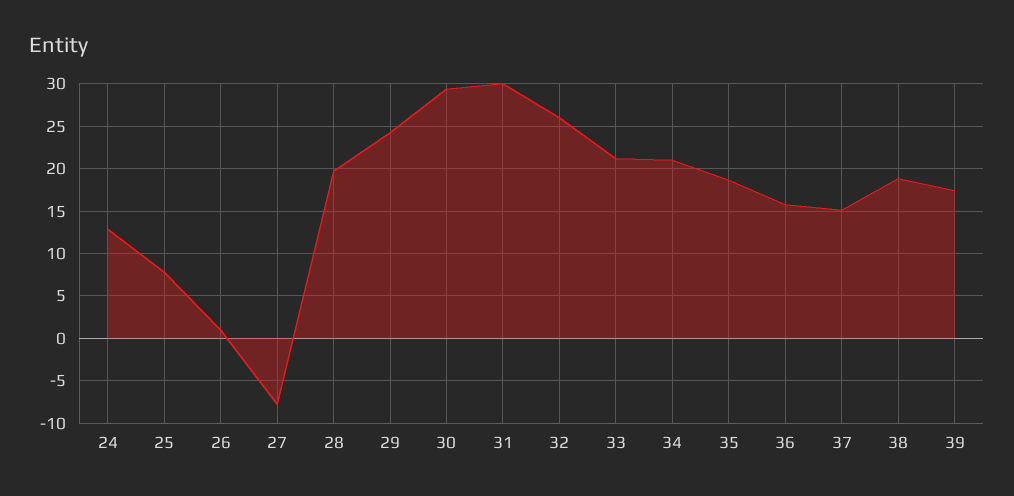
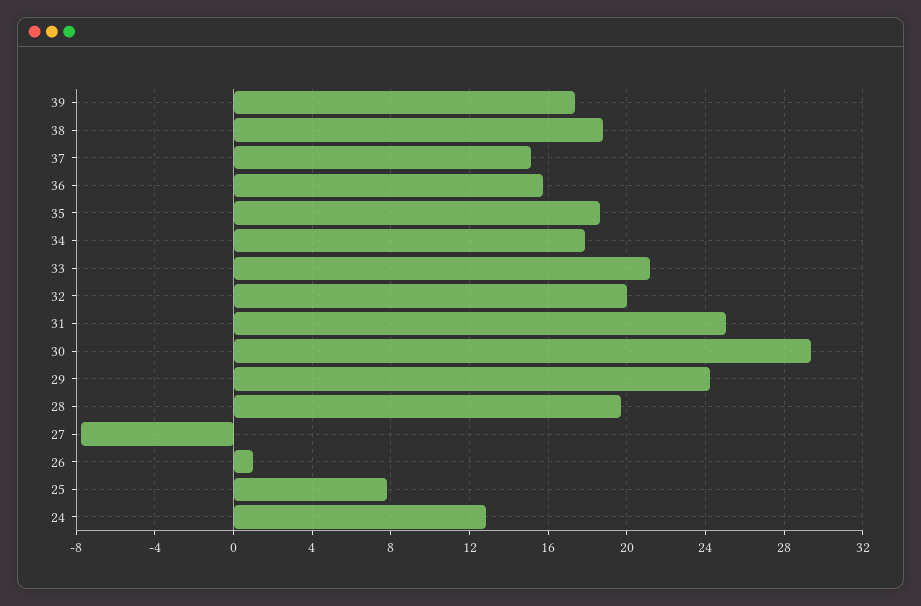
31: 30 -> 25
32: 26 -> 20
34: 21 -> 18

